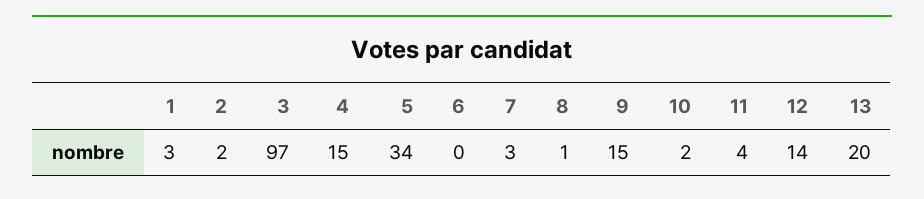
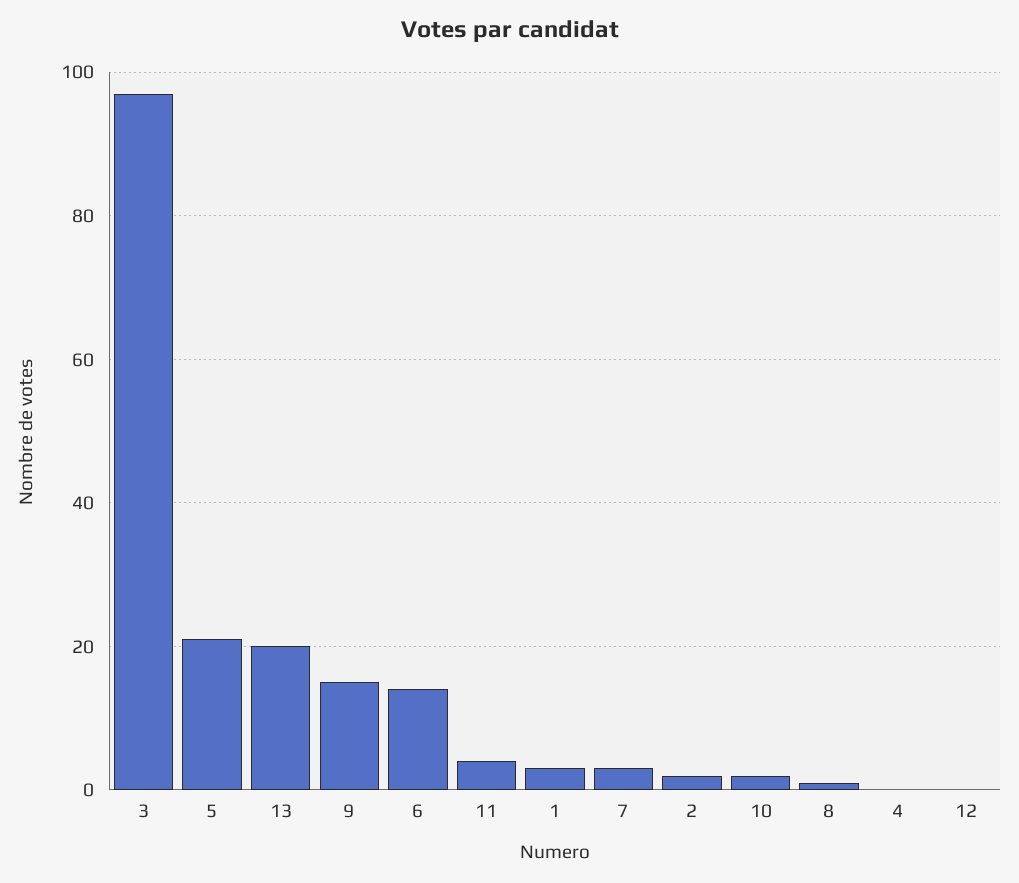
4: 15 -> 0
5: 34 -> 20
6: 0 -> 15
12: 14 -> 0

